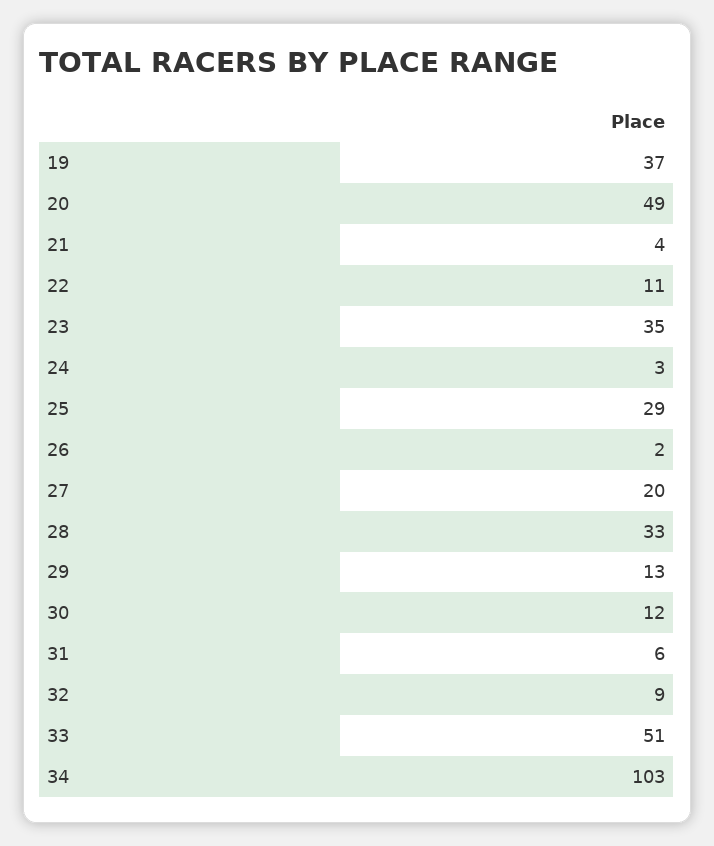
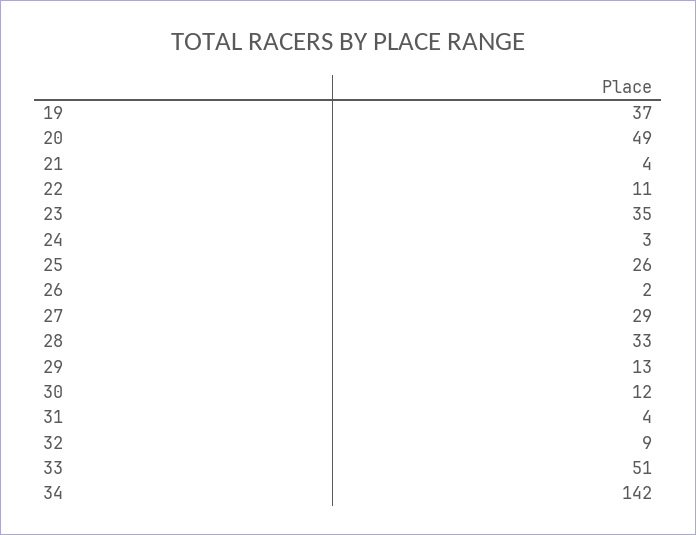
25: 29 -> 26
27: 20 -> 29
31: 6 -> 4
34: 103 -> 142

